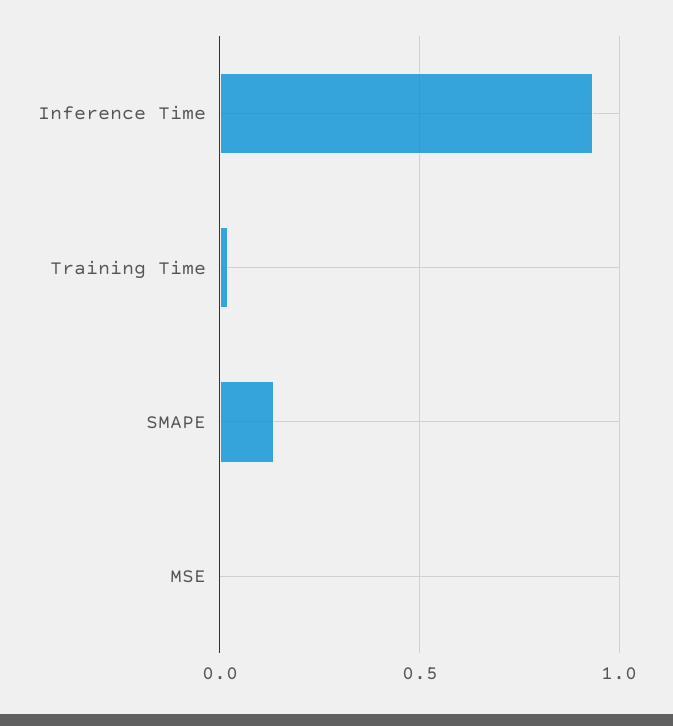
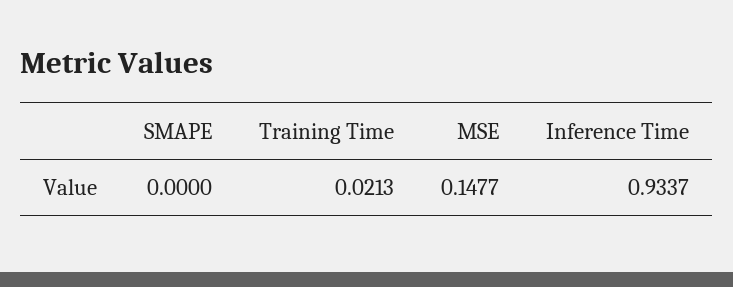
SMAPE: 0.15 -> 0
MSE: 0 -> 0.1477

